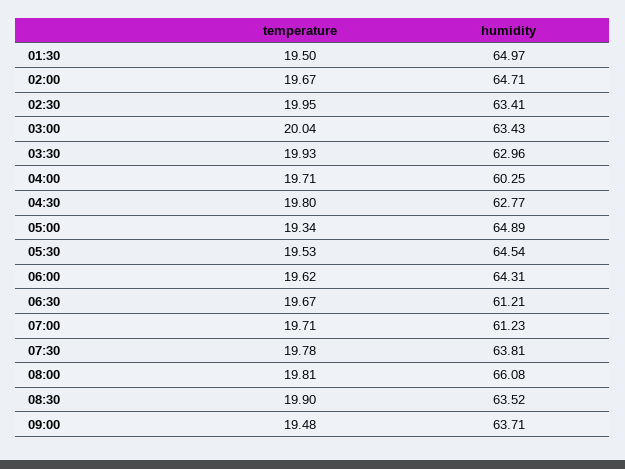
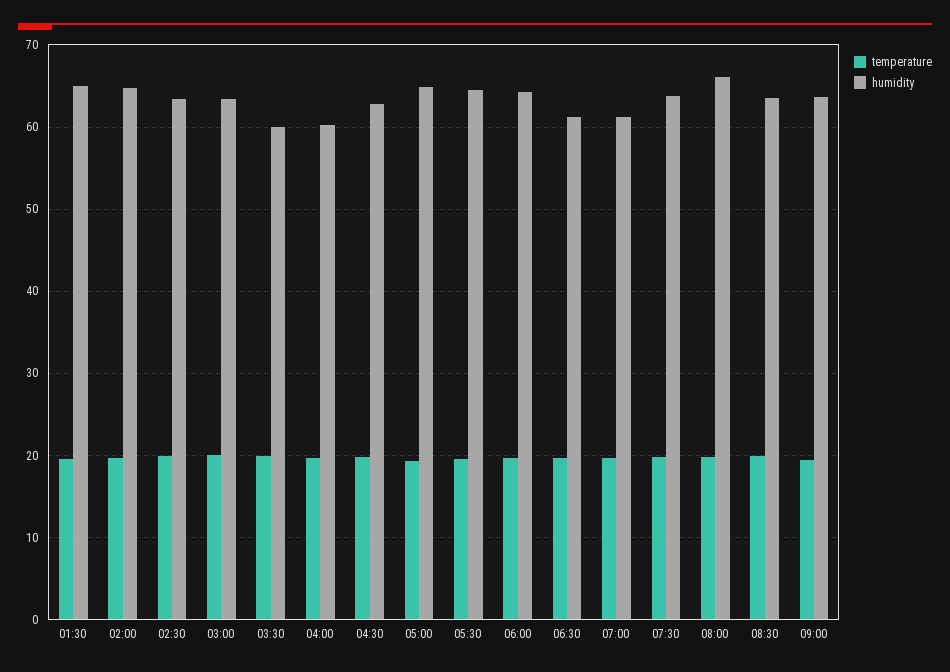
humidity, 03:30: 62.96 -> 60

